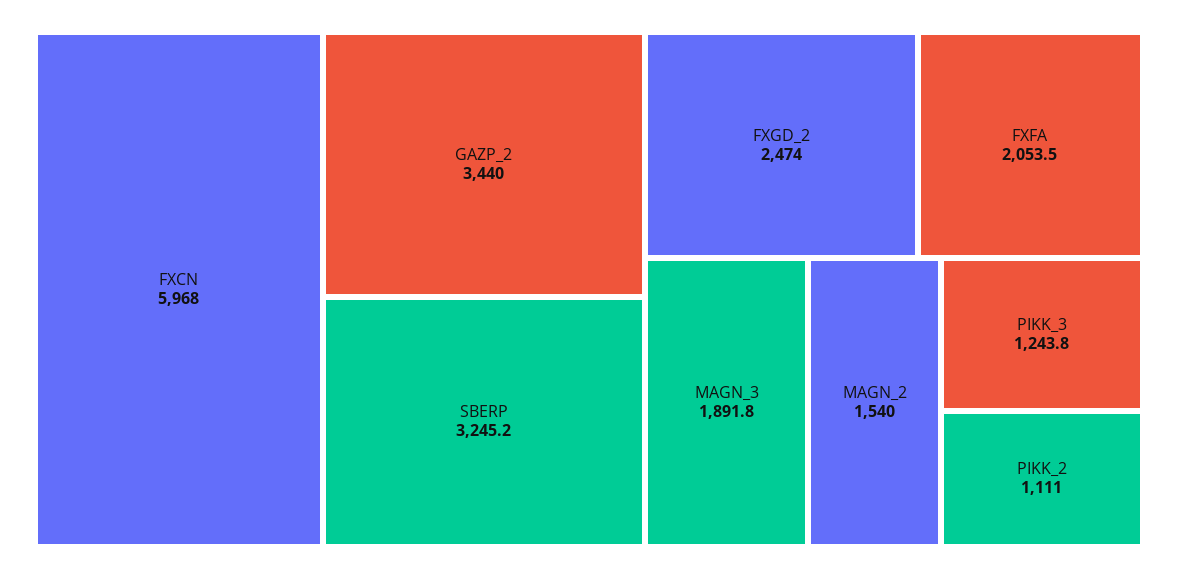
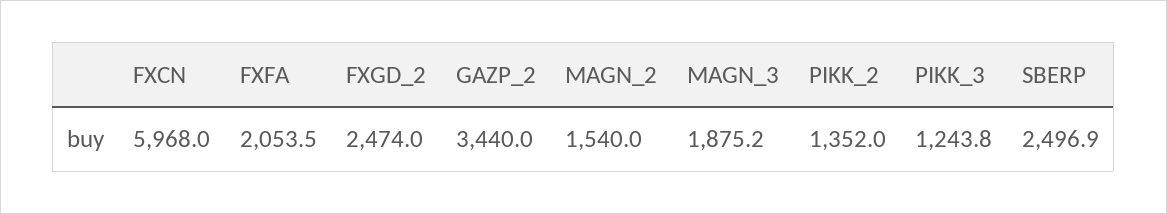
SBERP: 3245.2 -> 2496.9
MAGN_3: 1891.8 -> 1875.2
PIKK_2: 1111 -> 1352

